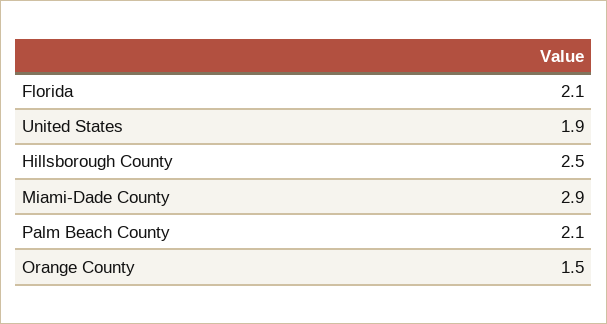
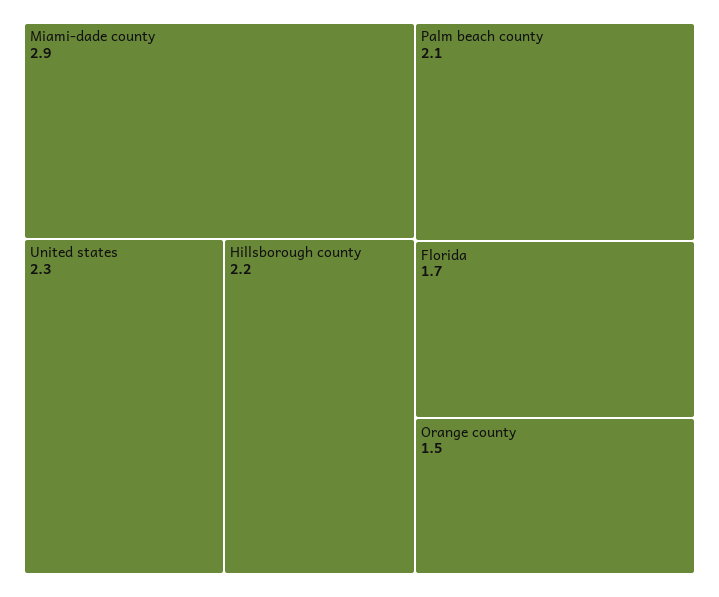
Florida: 2.1 -> 1.7
United States: 1.9 -> 2.3
Hillsborough County: 2.5 -> 2.2

